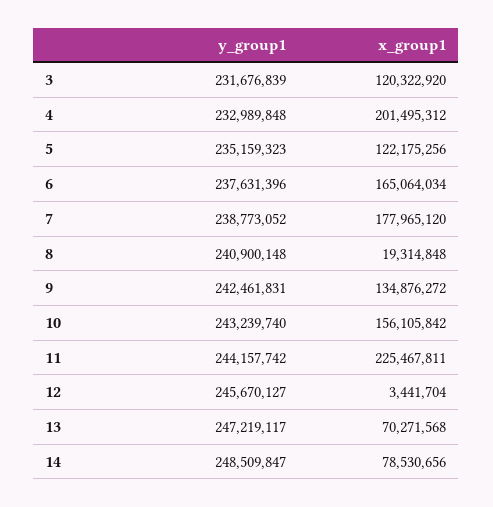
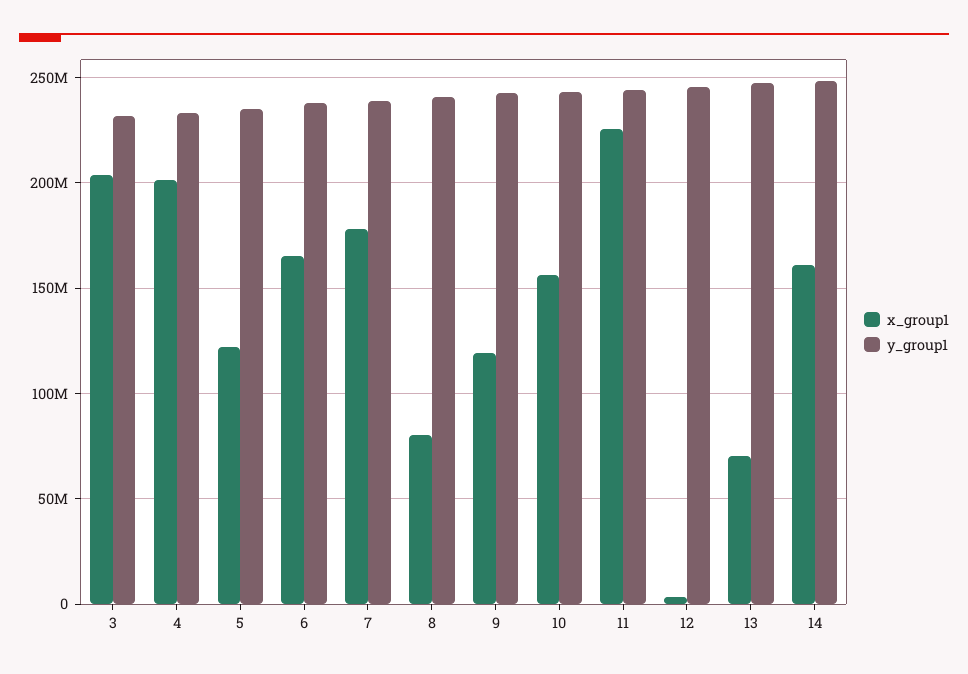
x_group1, 3: 120322920 -> 205000000
x_group1, 8: 19314848 -> 80000000
x_group1, 9: 134876272 -> 120000000
x_group1, 14: 78530656 -> 160000000

